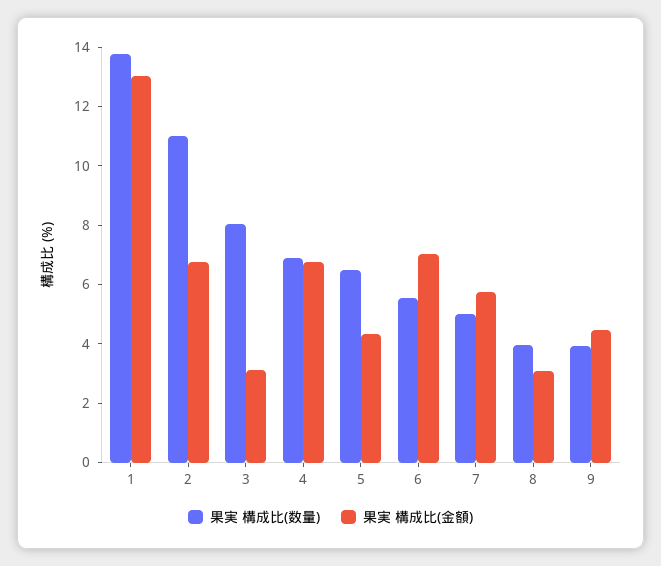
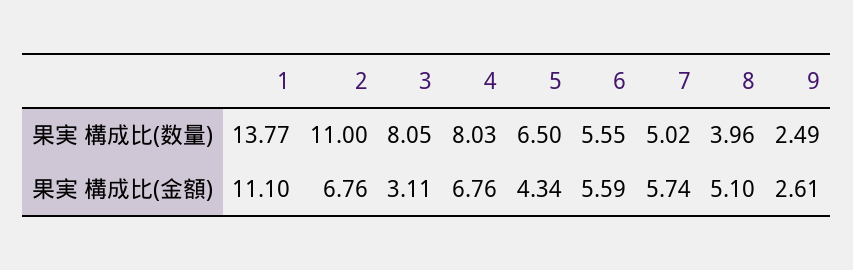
果実 構成比(金額), 1: 13 -> 11.1
果実 構成比(数量), 4: 7 -> 8.03
果実 構成比(金額), 6: 7 -> 5.59
果実 構成比(金額), 8: 3 -> 5.1
果実 構成比(数量), 9: 4 -> 2.49
果実 構成比(金額), 9: 4.5 -> 2.61

